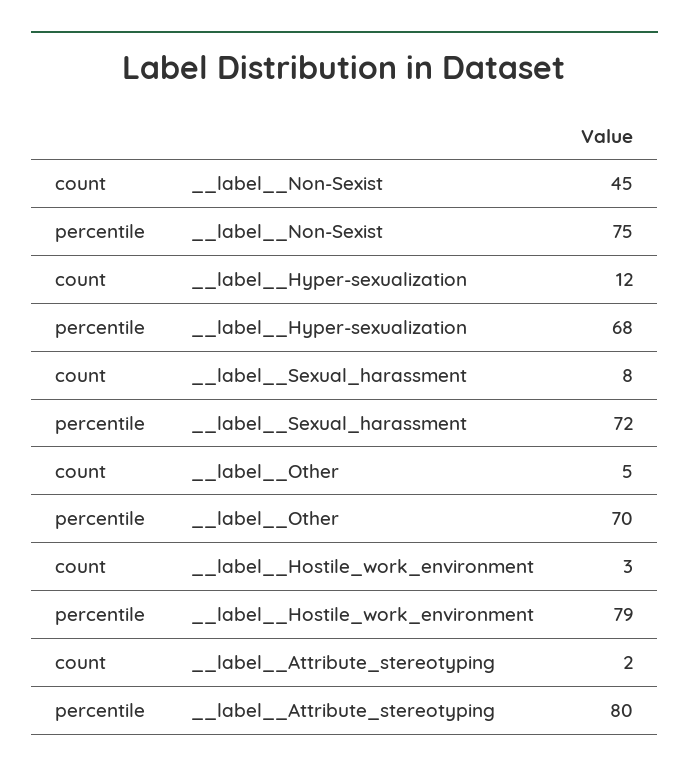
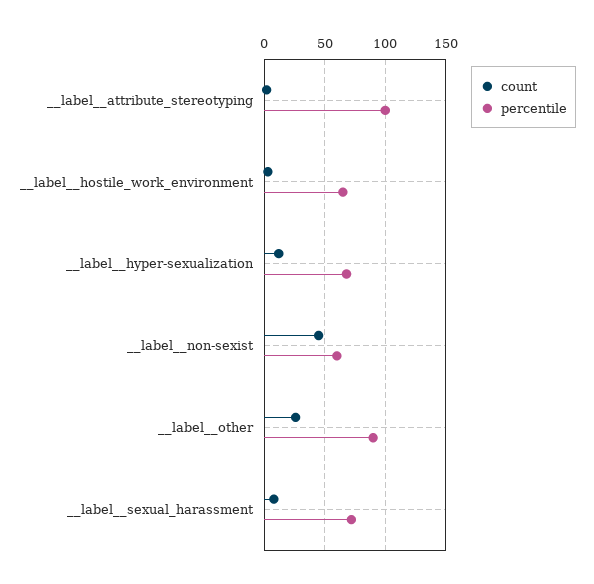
percentile, __label__Non-Sexist: 75 -> 60
count, __label__Other: 5 -> 25
percentile, __label__Other: 70 -> 90
percentile, __label__Hostile_work_environment: 79 -> 65
percentile, __label__Attribute_stereotyping: 80 -> 100

